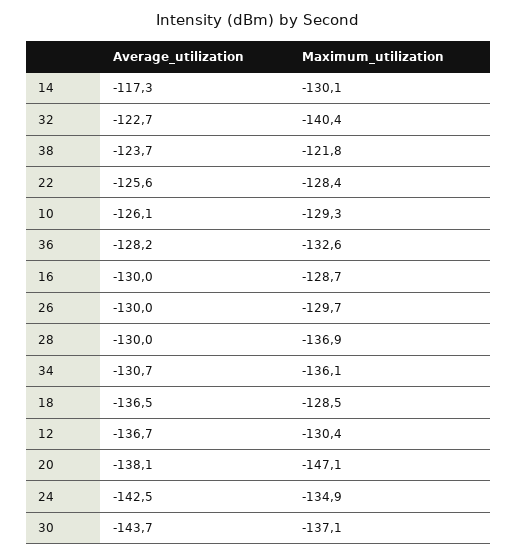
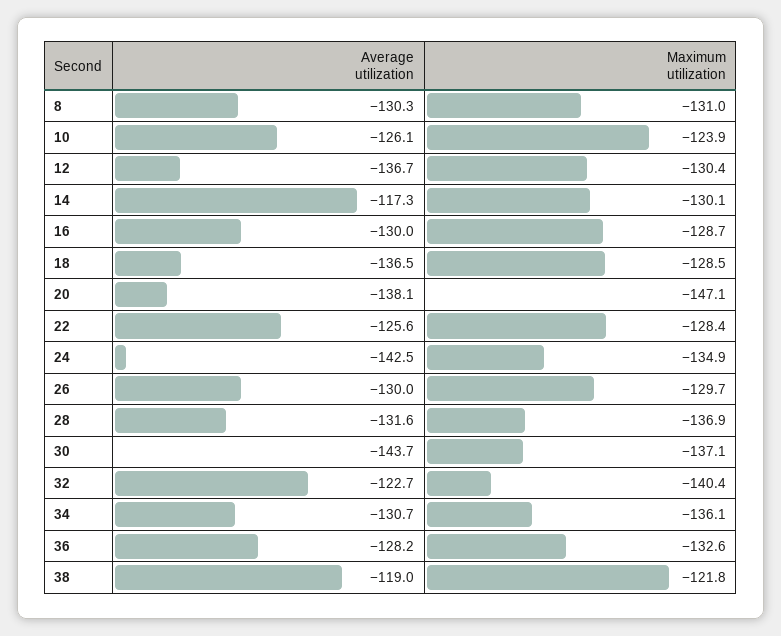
Average_utilization, 38: -123.7 -> -119
Maximum_utilization, 10: -129.3 -> -123.9
Average_utilization, 28: -130 -> -131.6
Average_utilization, 8: none -> -130.3
Maximum_utilization, 8: none -> -131

